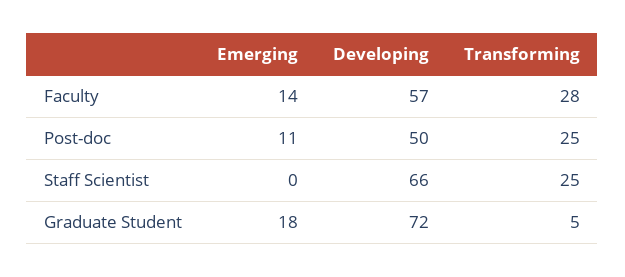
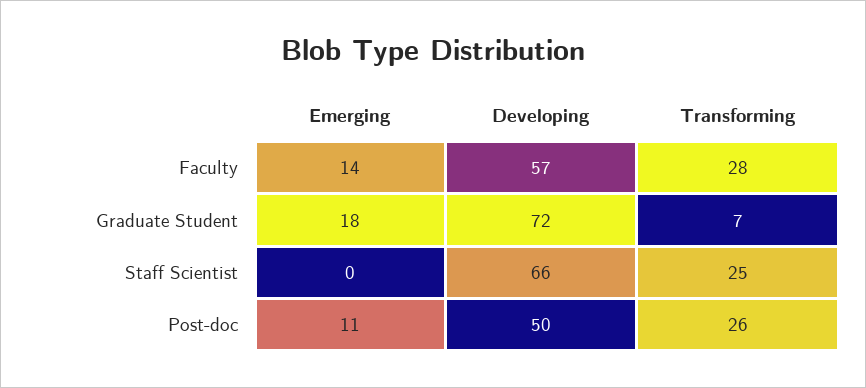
Transforming, Post-doc: 25 -> 26
Transforming, Graduate Student: 5 -> 7

